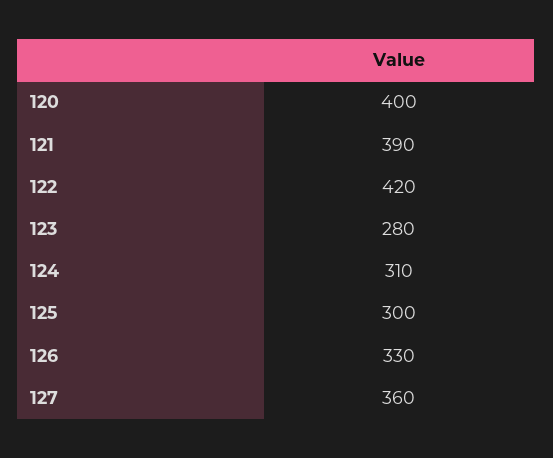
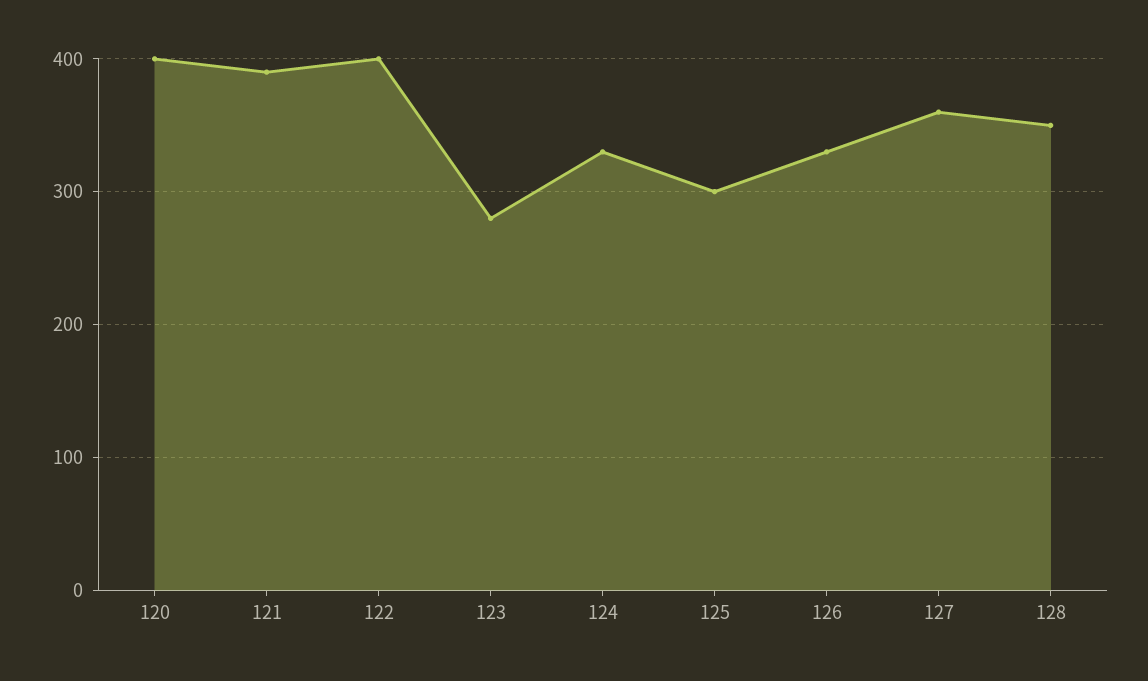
122: 420 -> 400
124: 310 -> 330
128: none -> 350

